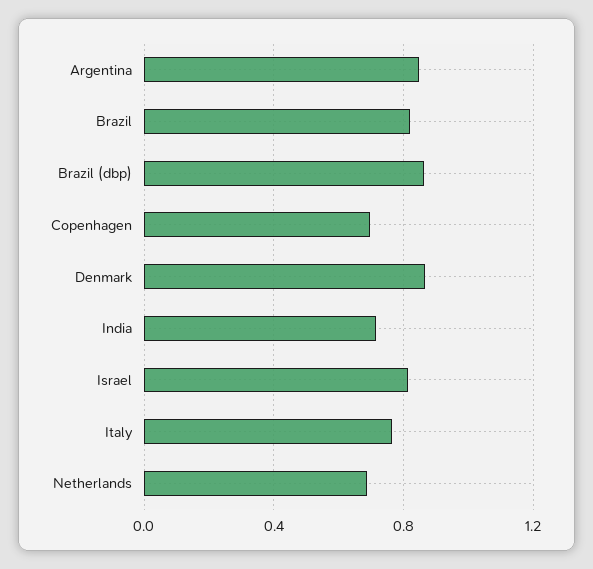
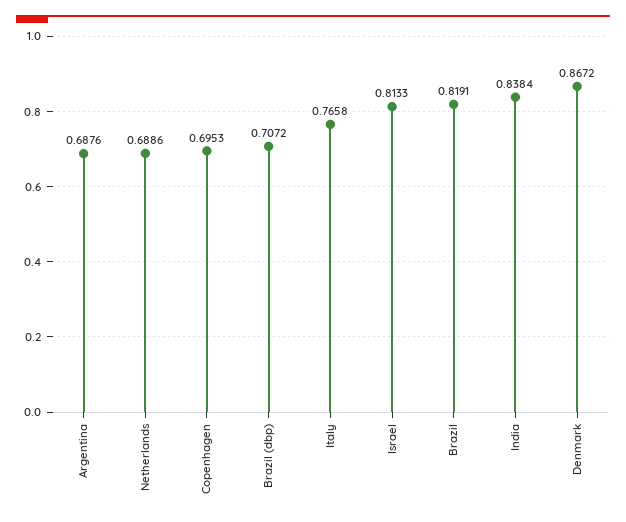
Argentina: 0.85 -> 0.6876
Brazil (dbp): 0.85 -> 0.7072
India: 0.7 -> 0.8384

